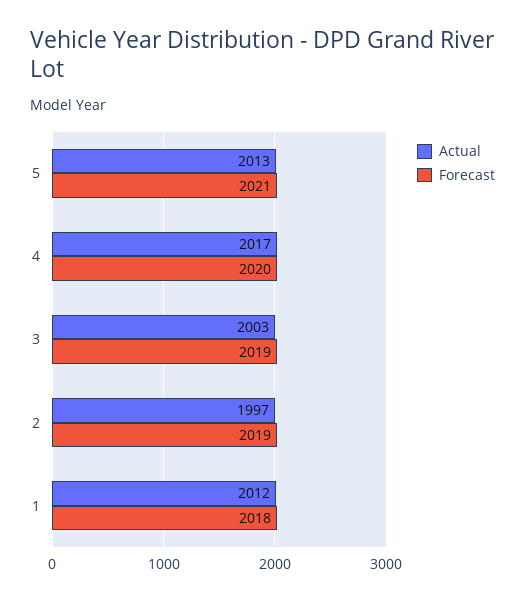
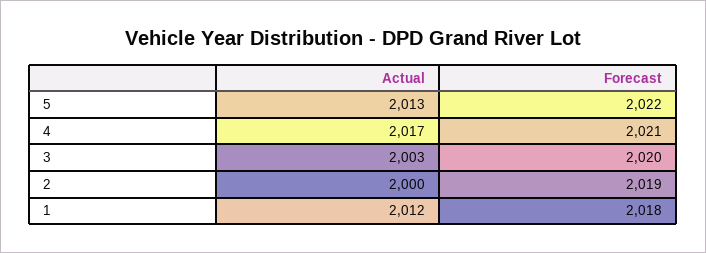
Forecast, 5: 2021 -> 2022
Forecast, 4: 2020 -> 2021
Forecast, 3: 2019 -> 2020
Actual, 2: 1997 -> 2000

